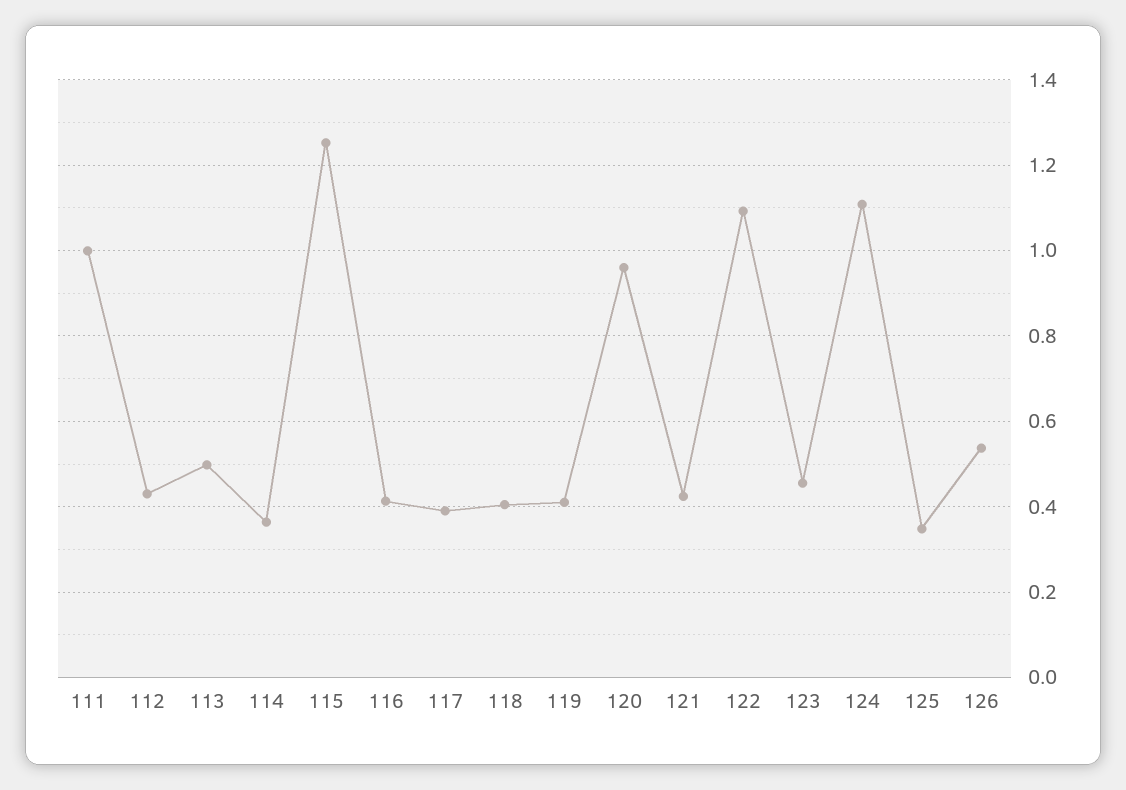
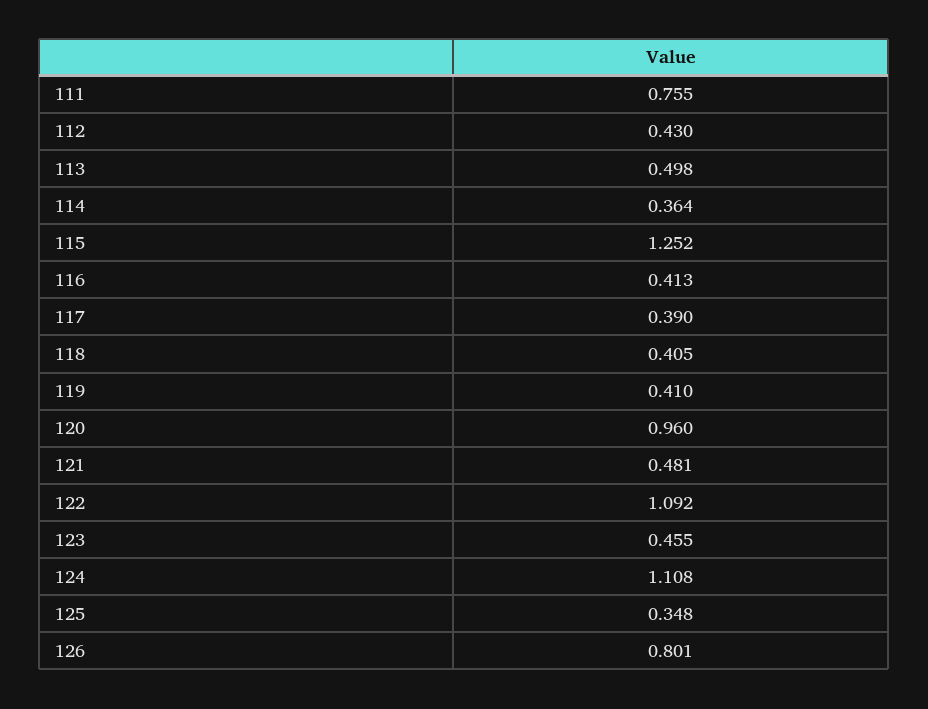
111: 1 -> 0.755
121: 0.42 -> 0.481
126: 0.54 -> 0.801

